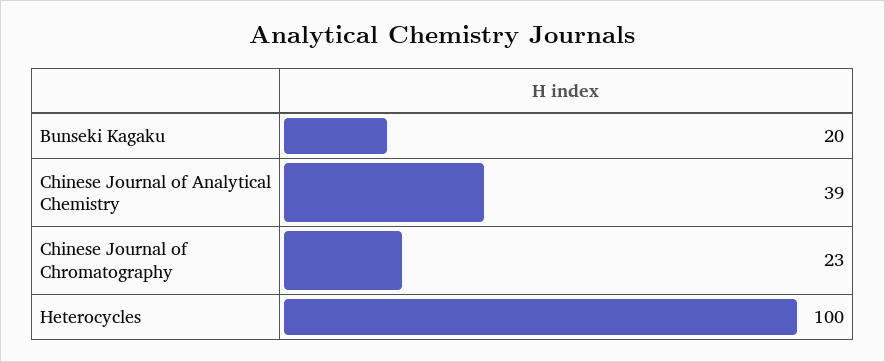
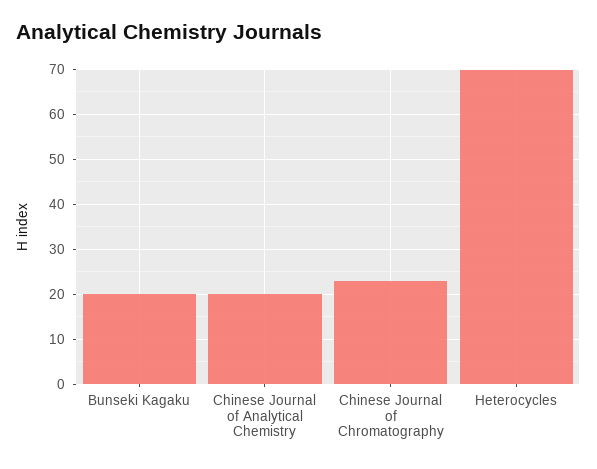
Chinese Journal of Analytical Chemistry: 39 -> 20
Heterocycles: 100 -> 70

